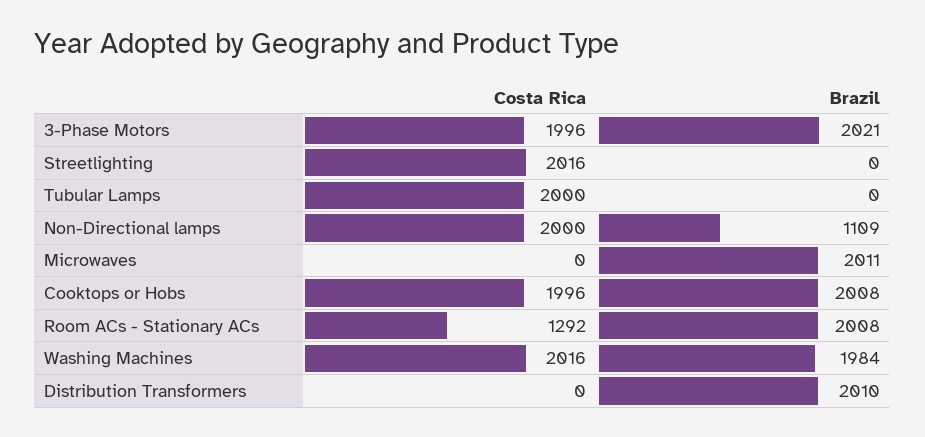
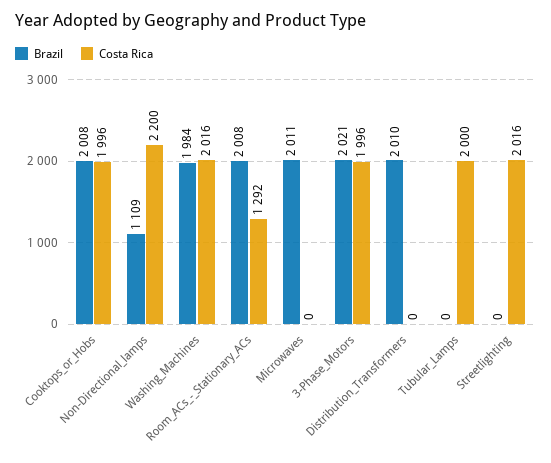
Costa Rica, Non-Directional lamps: 2000 -> 2200

